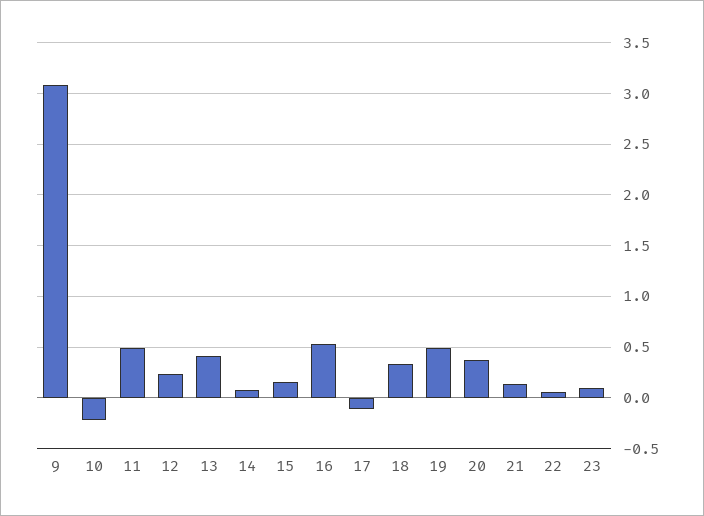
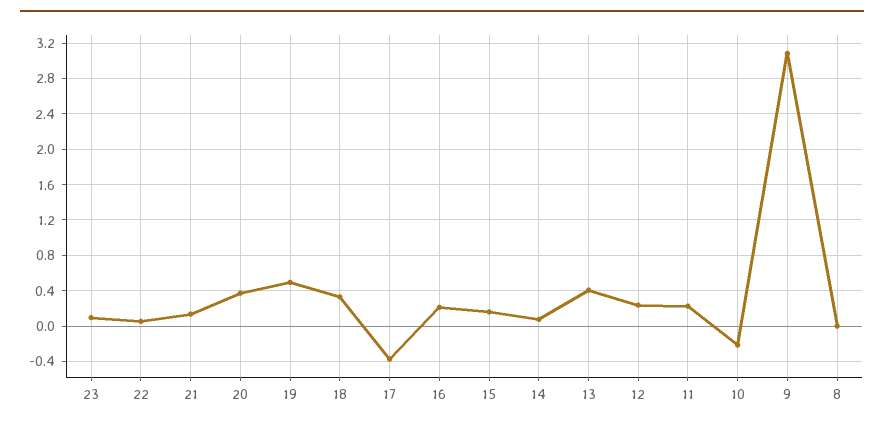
11: 0.5 -> 0.2
16: 0.5 -> 0.2
17: -0.1 -> -0.4
8: none -> 0

